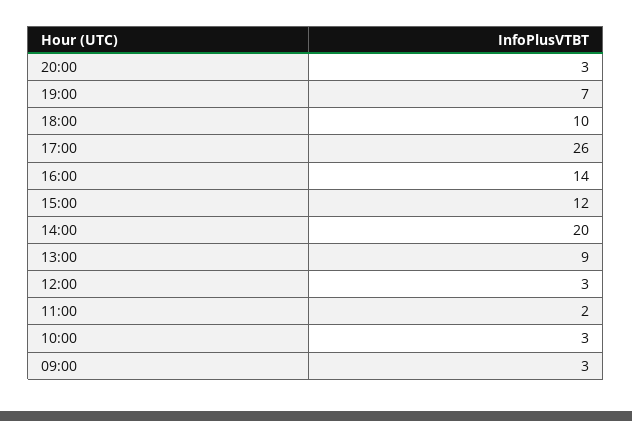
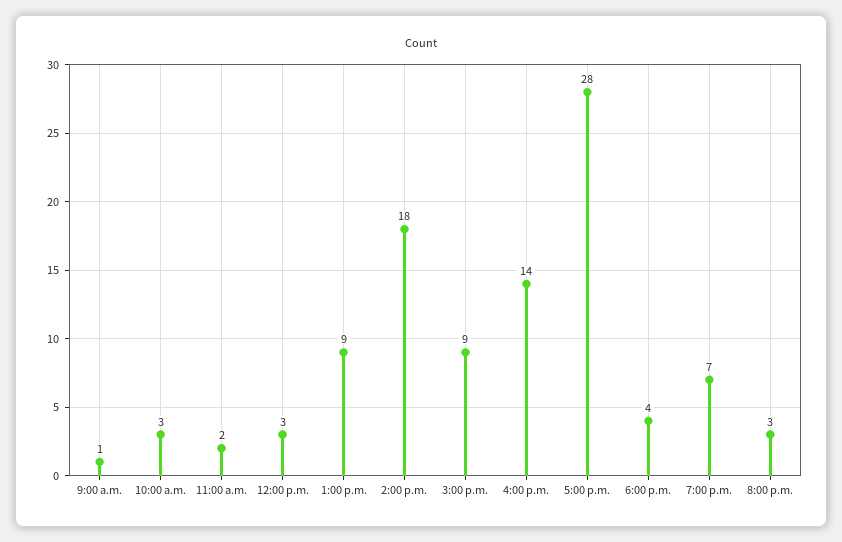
18:00: 10 -> 4
17:00: 26 -> 28
15:00: 12 -> 9
14:00: 20 -> 18
09:00: 3 -> 1

